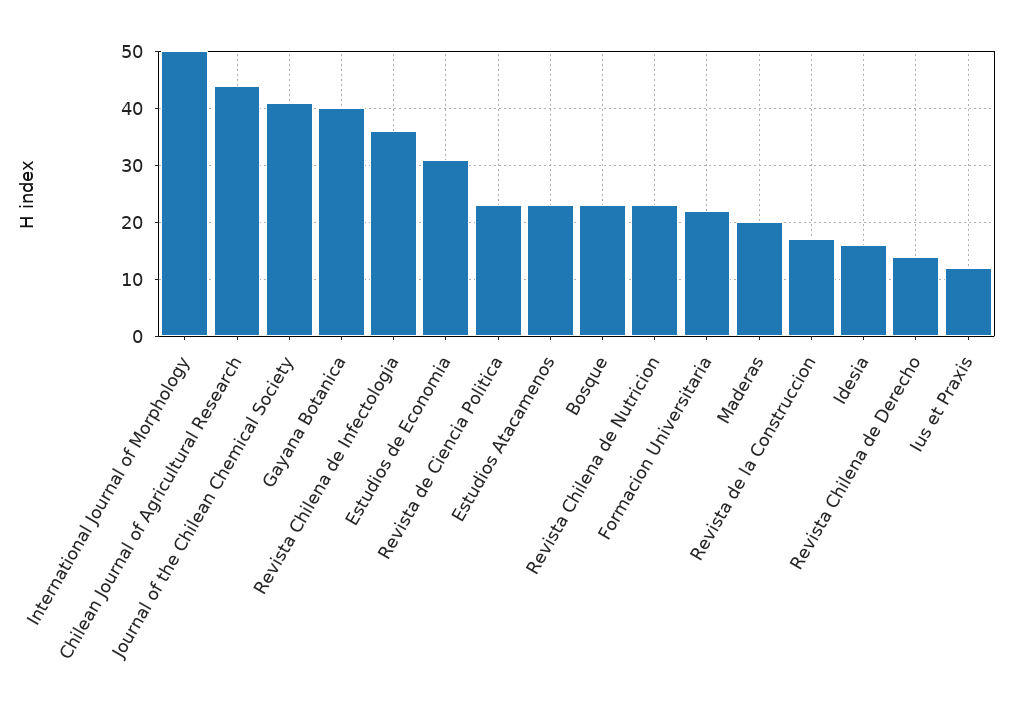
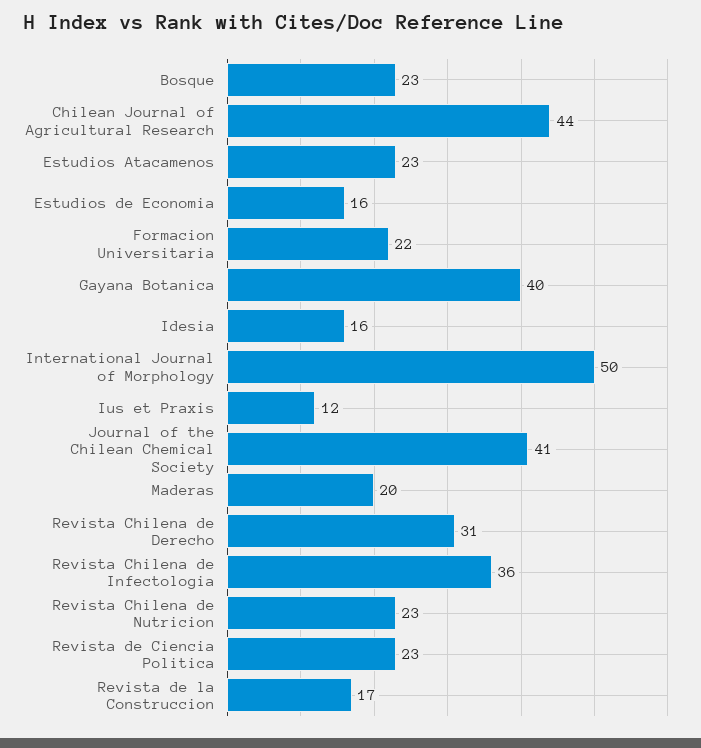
Estudios de Economia: 30 -> 16
Revista Chilena de Derecho: 15 -> 31

